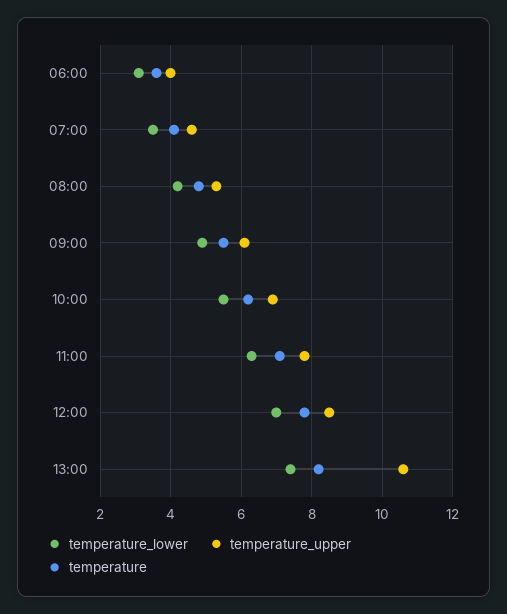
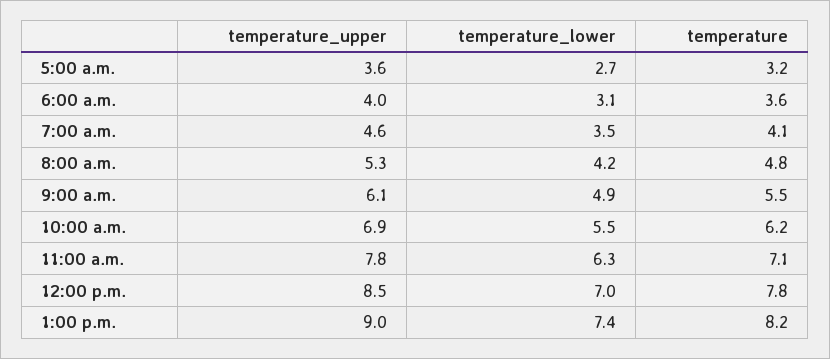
temperature_upper, 13:00: 10.5 -> 9
temperature_upper, 5:00 a.m.: none -> 3.6
temperature_lower, 5:00 a.m.: none -> 2.7
temperature, 5:00 a.m.: none -> 3.2

